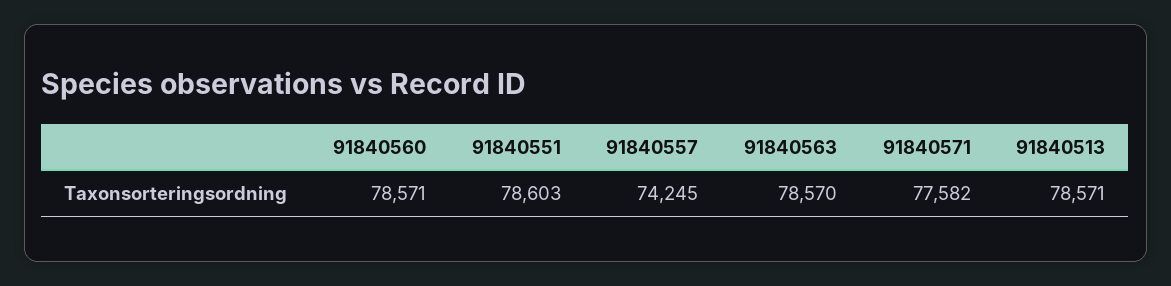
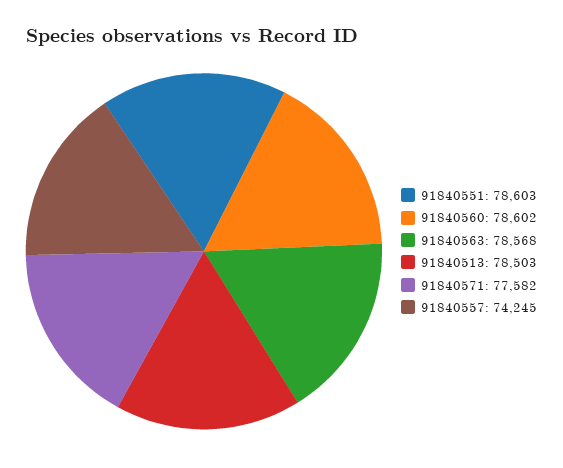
91840560: 78571 -> 78602
91840563: 78570 -> 78568
91840513: 78571 -> 78503

